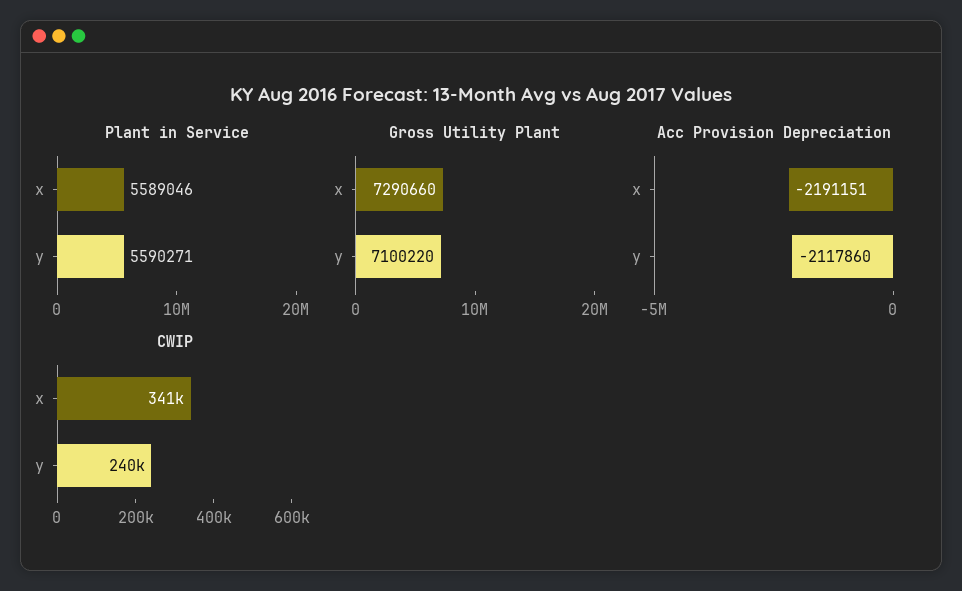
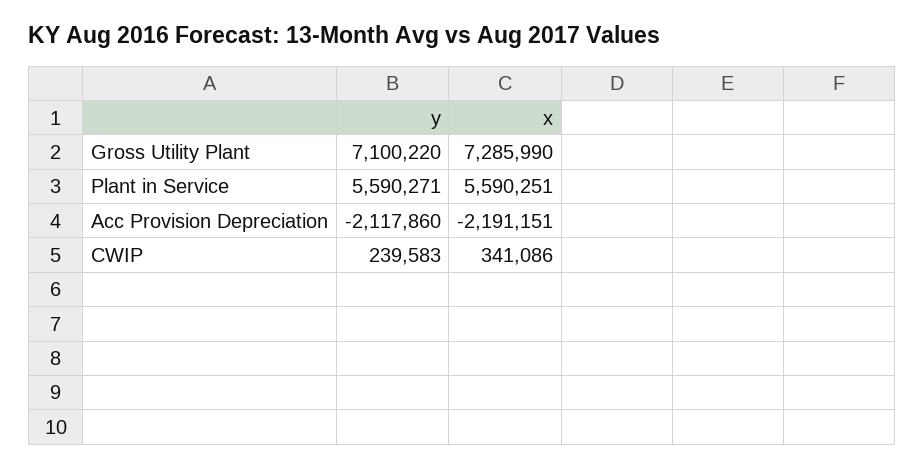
Plant in Service, x: 5589046 -> 5590251
Gross Utility Plant, x: 7290660 -> 7285990

